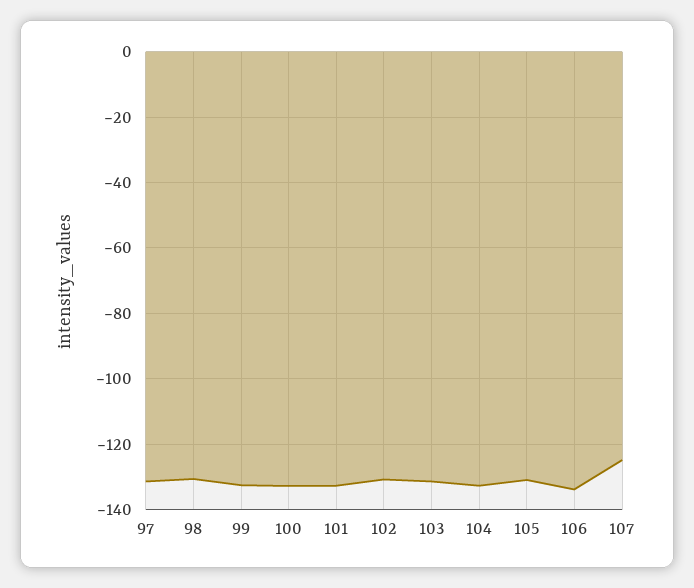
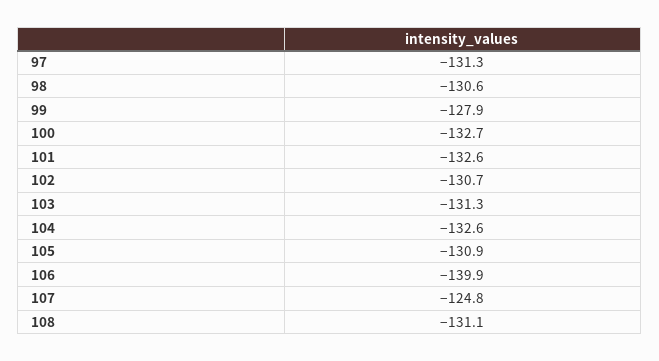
99: -132 -> -127.9
106: -134 -> -139.9
108: none -> -131.1

